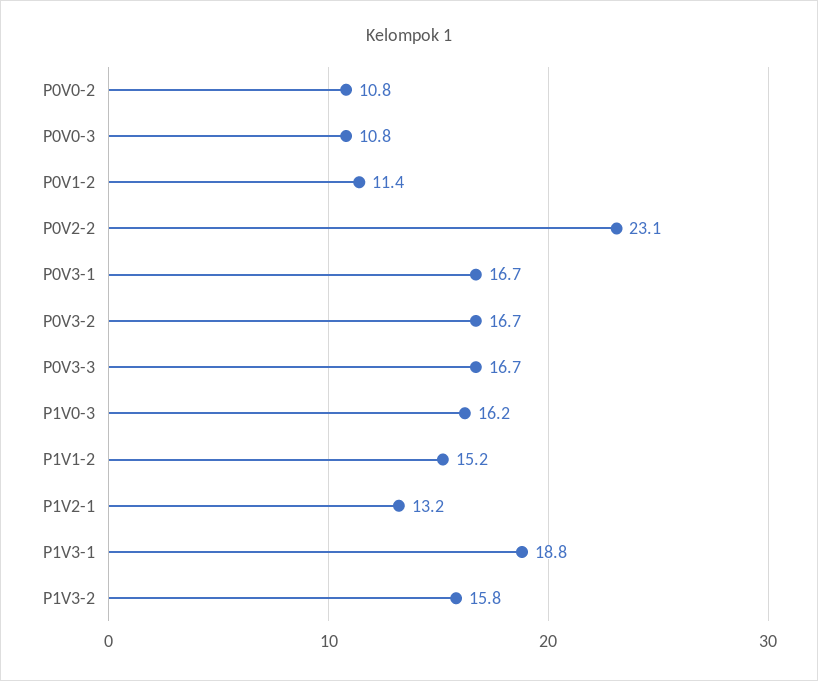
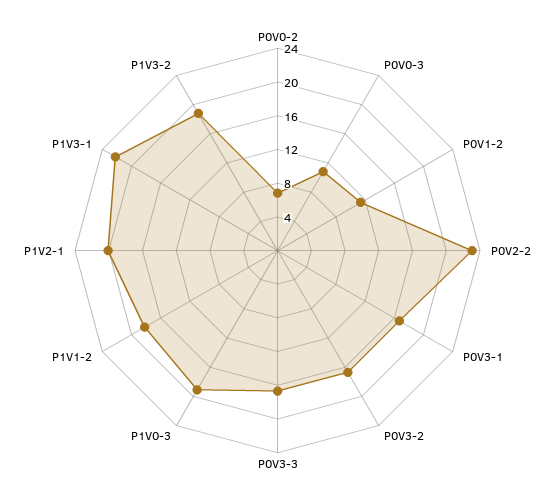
P0V0-2: 10.8 -> 7
P1V0-3: 16.2 -> 19
P1V1-2: 15.2 -> 18
P1V2-1: 13.2 -> 20
P1V3-1: 18.8 -> 22
P1V3-2: 15.8 -> 19

